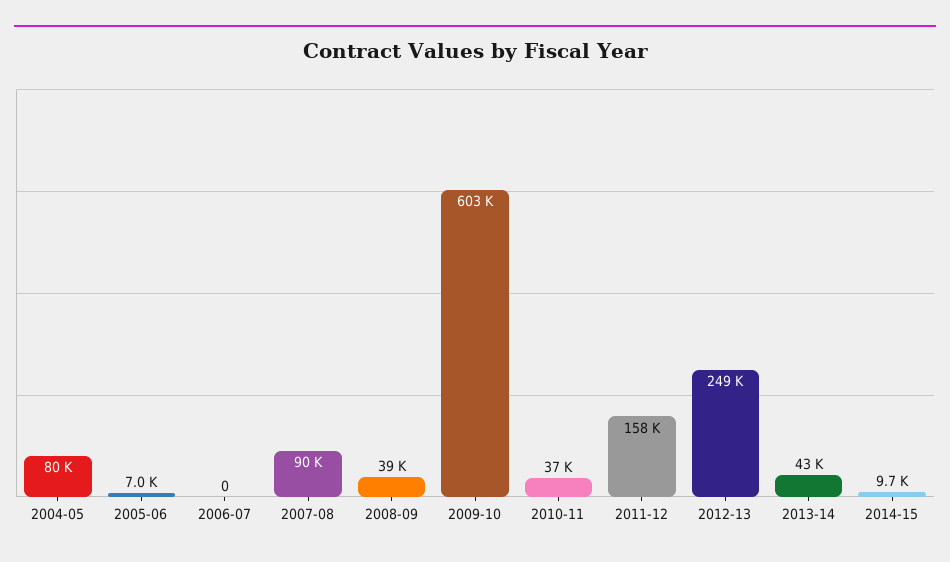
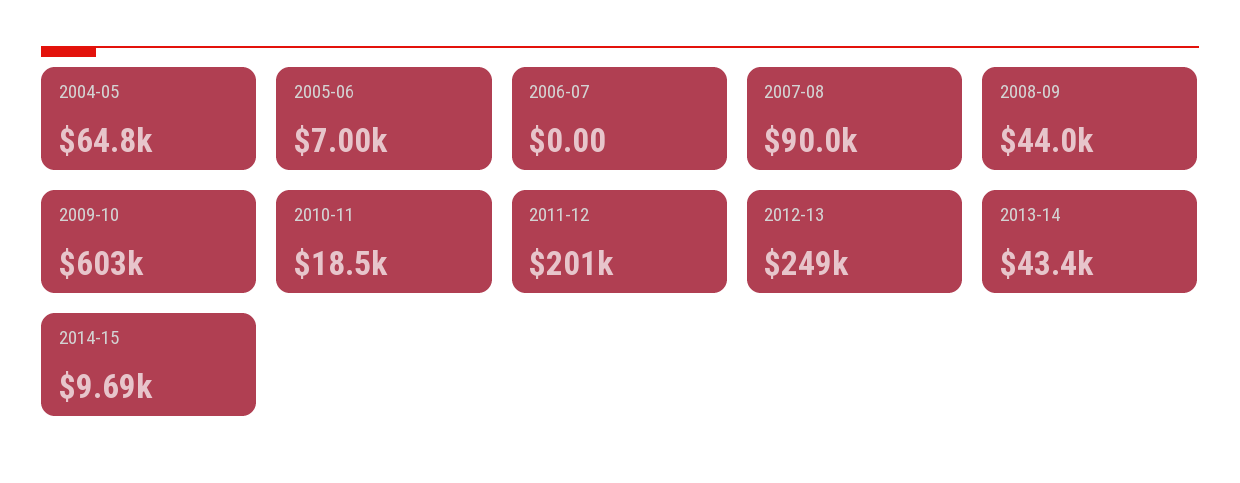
2004-05: 80000 -> 64800
2008-09: 39000 -> 44000
2010-11: 37000 -> 18500
2011-12: 158000 -> 201000

